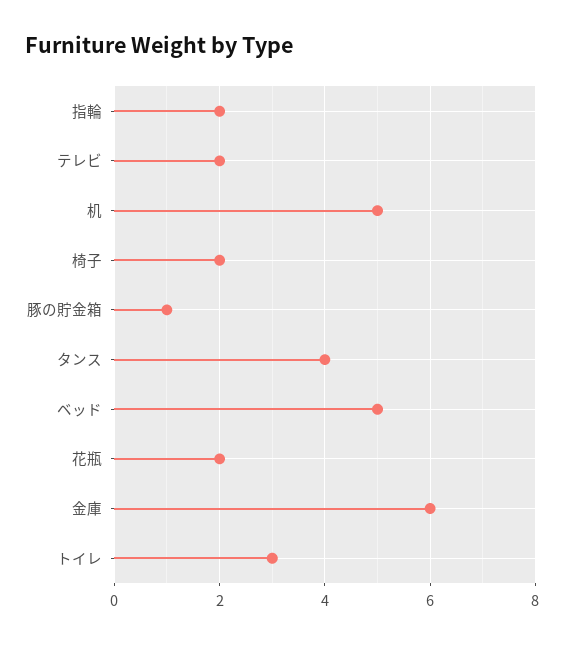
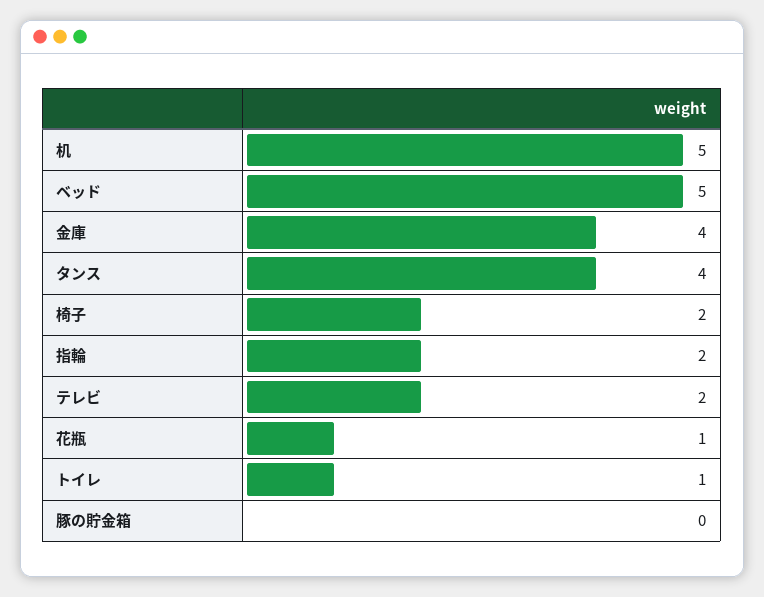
豚の貯金箱: 1 -> 0
花瓶: 2 -> 1
金庫: 6 -> 4
トイレ: 3 -> 1

